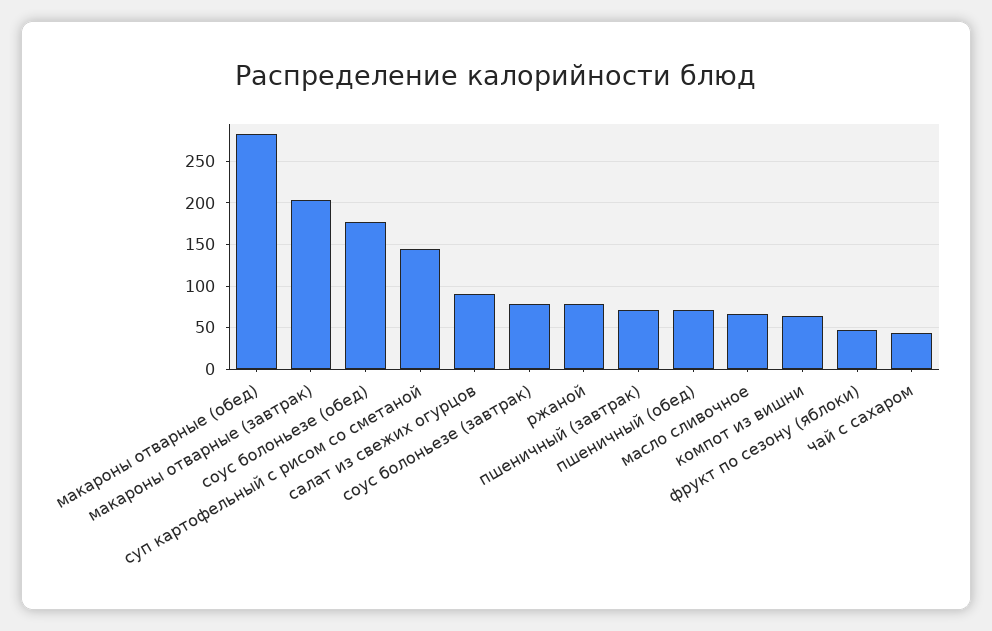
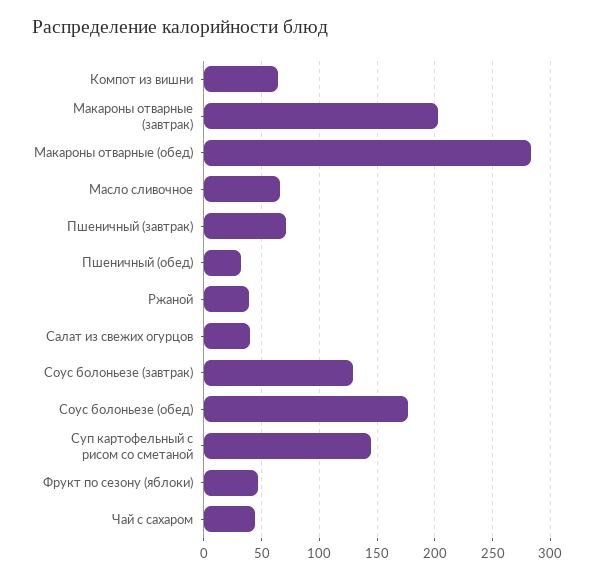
салат из свежих огурцов: 90 -> 40
соус болоньезе (завтрак): 80 -> 130
ржаной: 80 -> 40
пшеничный (обед): 70 -> 30

